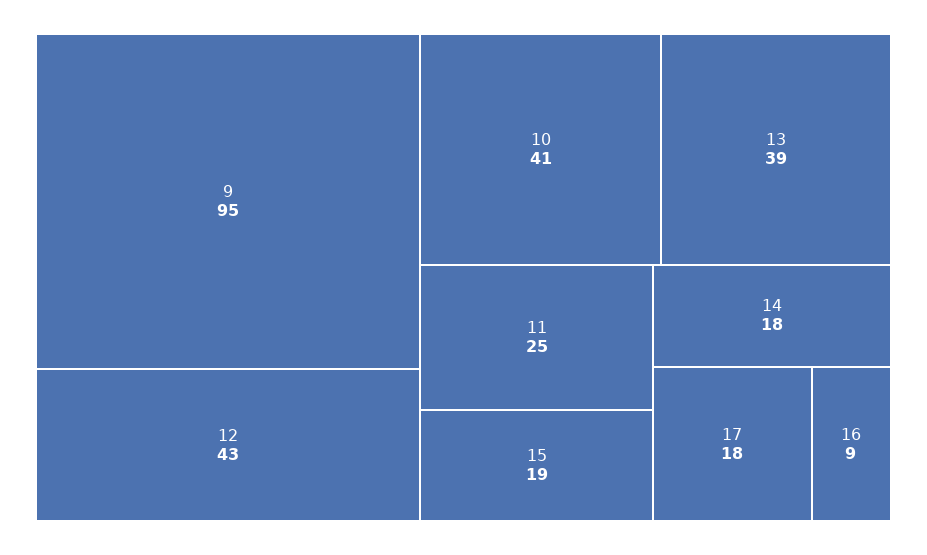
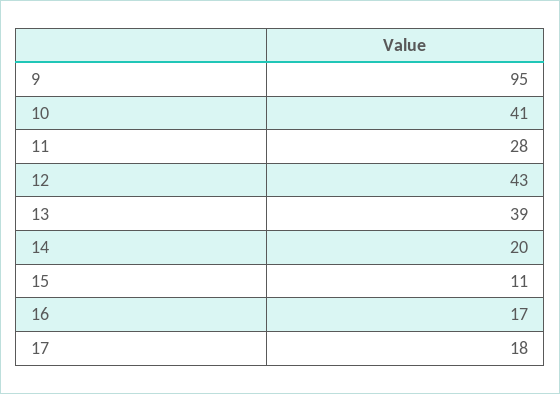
11: 25 -> 28
15: 19 -> 11
14: 18 -> 20
16: 9 -> 17

